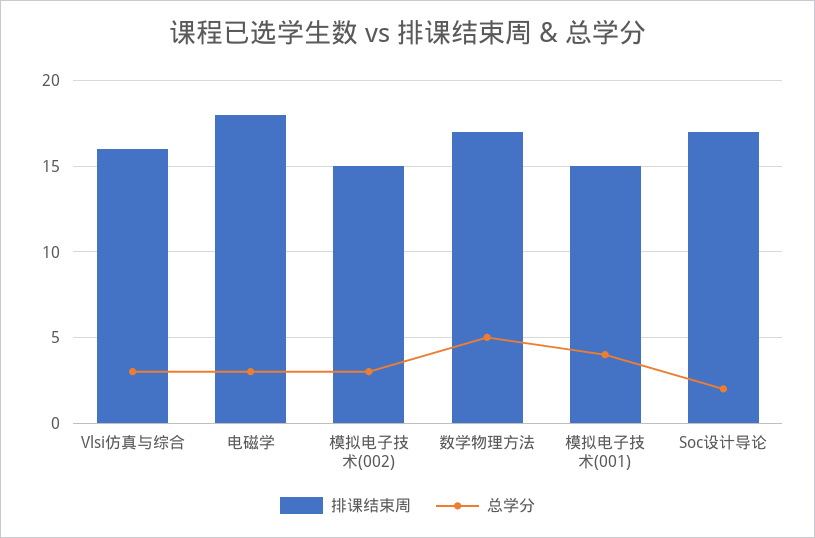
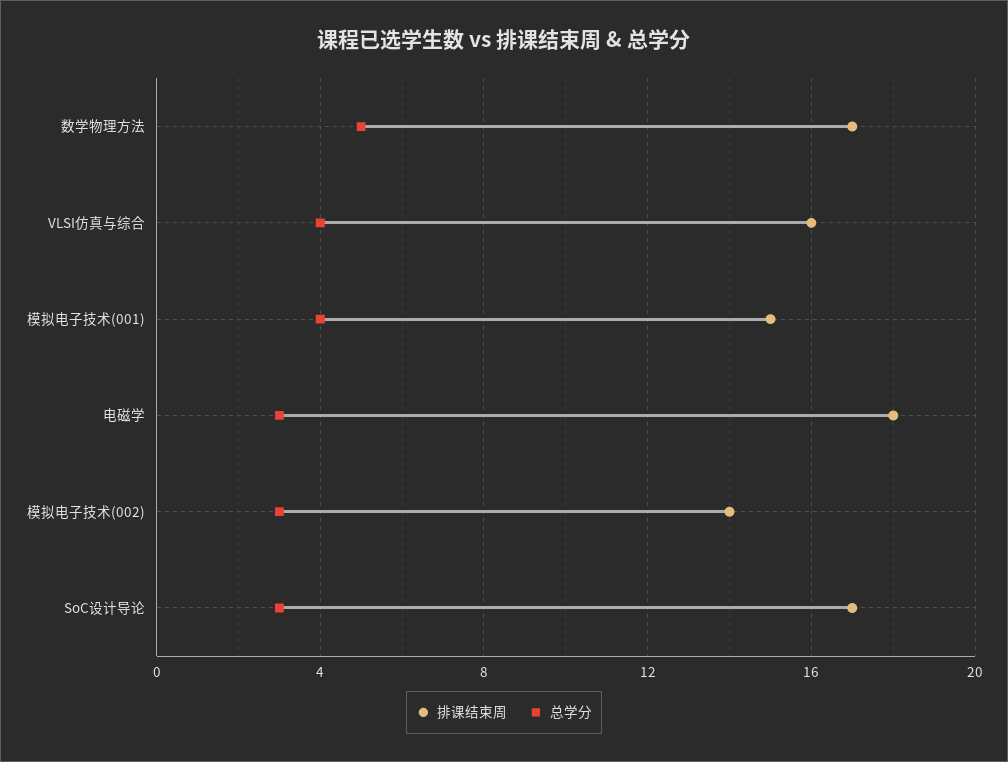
总学分, Vlsi仿真与综合: 3 -> 4
排课结束周, 模拟电子技术(002): 15 -> 14
总学分, Soc设计导论: 2 -> 3

